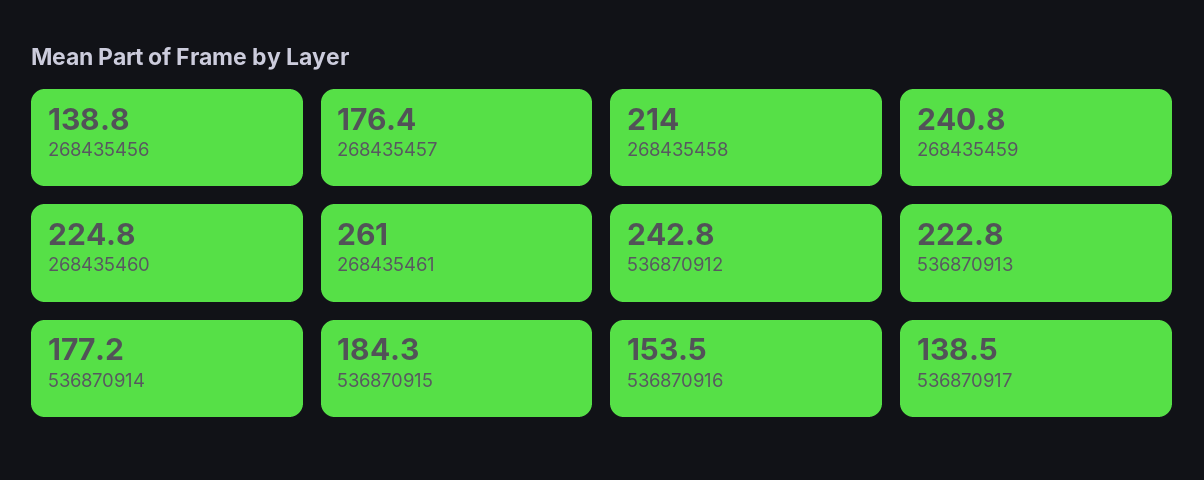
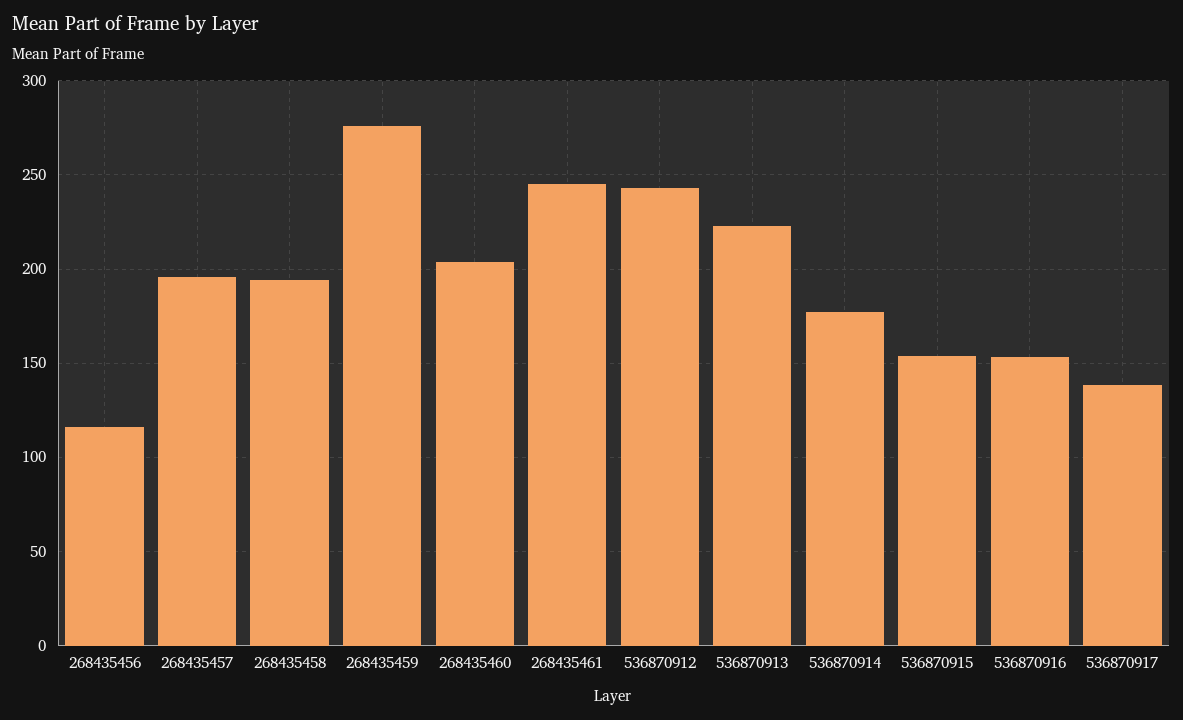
268435456: 138.8 -> 115
268435457: 176.4 -> 195
268435458: 214 -> 195
268435459: 240.8 -> 275
268435460: 224.8 -> 205
268435461: 261 -> 245
536870915: 184.3 -> 155

